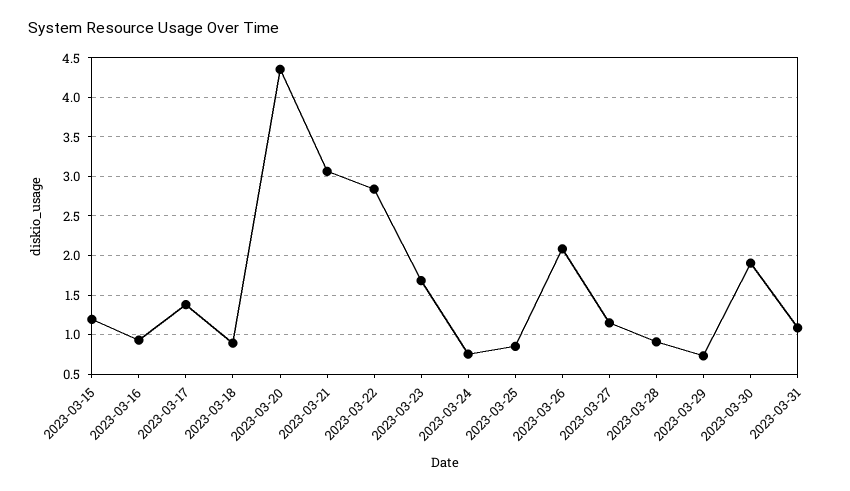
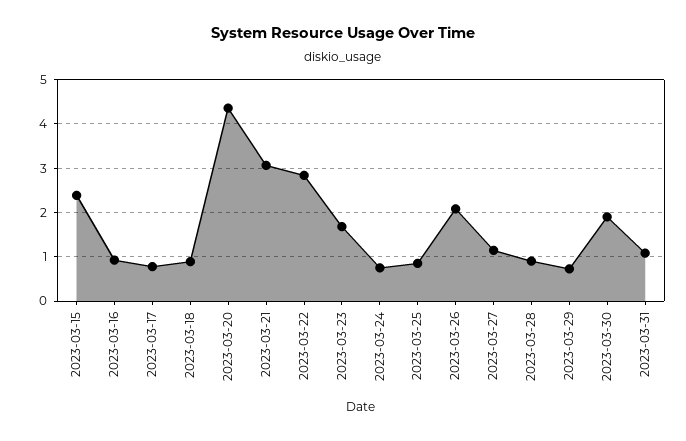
2023-03-15: 1.2 -> 2.4
2023-03-17: 1.4 -> 0.8

